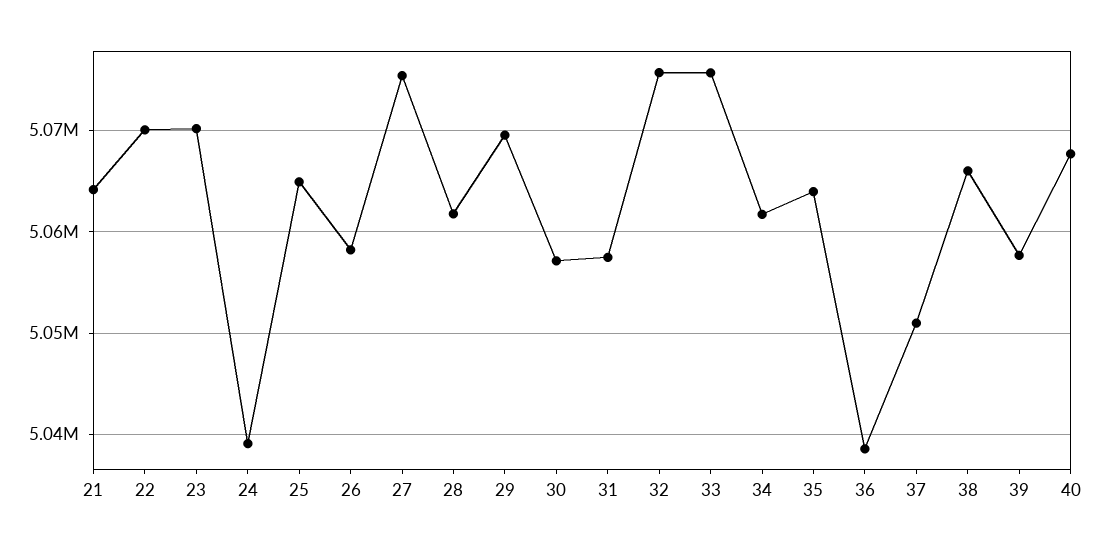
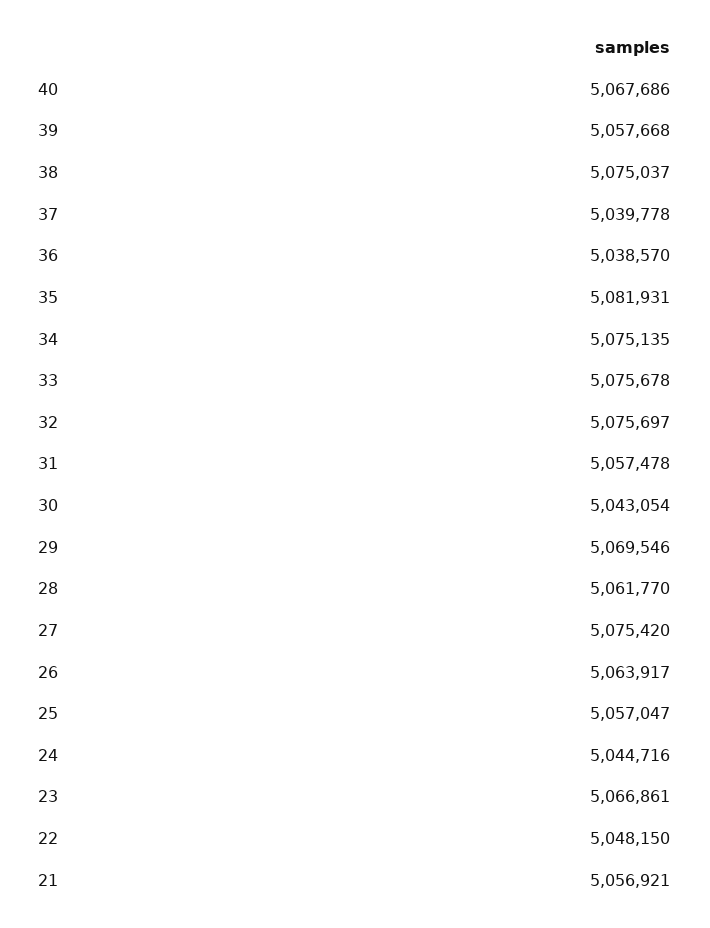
21: 5064000 -> 5056921
22: 5070000 -> 5048150
23: 5070000 -> 5066861
24: 5039000 -> 5044716
25: 5065000 -> 5057047
26: 5058000 -> 5063917
30: 5057000 -> 5043054
34: 5062000 -> 5075135
35: 5064000 -> 5081931
37: 5051000 -> 5039778
38: 5066000 -> 5075037

